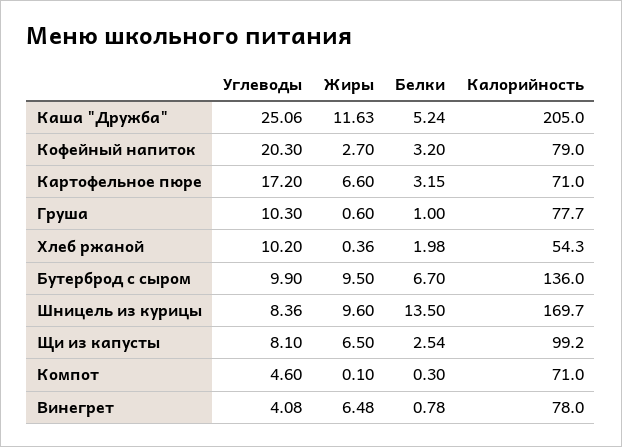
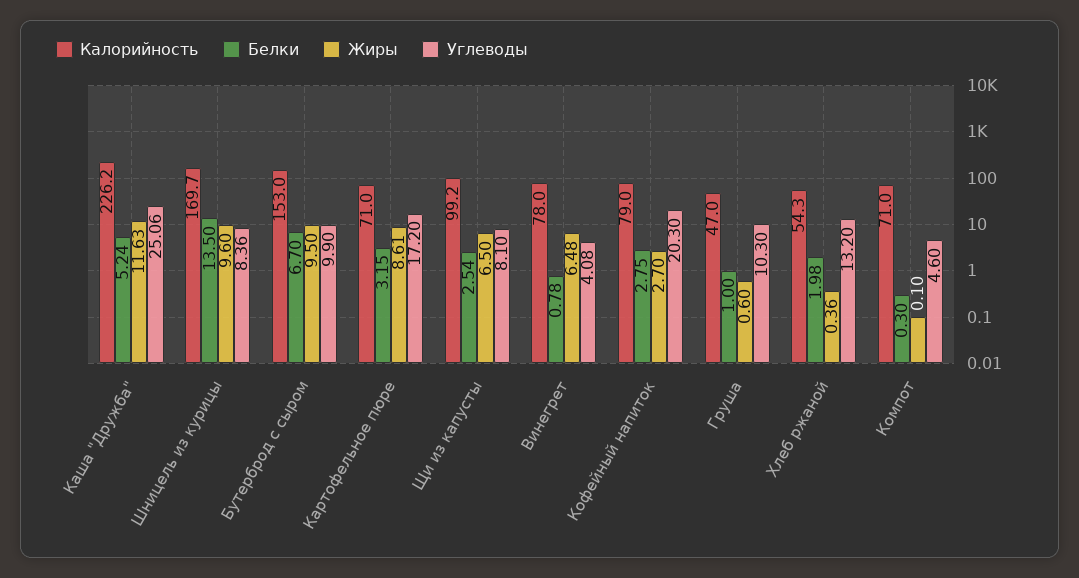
Калорийность, Каша "Дружба": 205 -> 226.2
Белки, Кофейный напиток: 3.2 -> 2.75
Жиры, Картофельное пюре: 6.6 -> 8.61
Калорийность, Груша: 77.7 -> 47
Углеводы, Хлеб ржаной: 10.2 -> 13.2
Калорийность, Бутерброд с сыром: 136 -> 153

